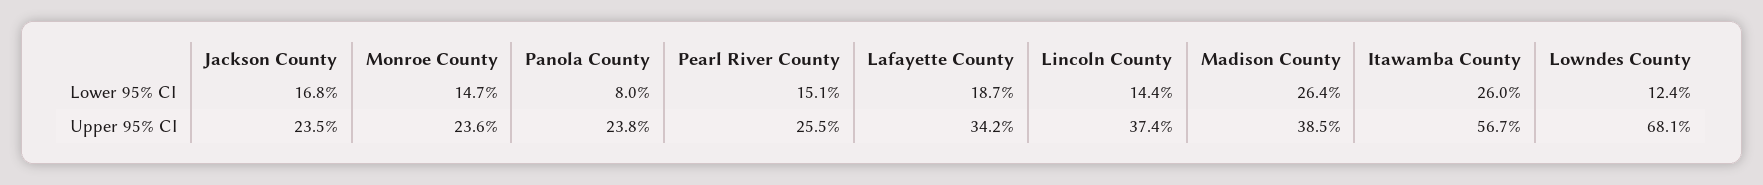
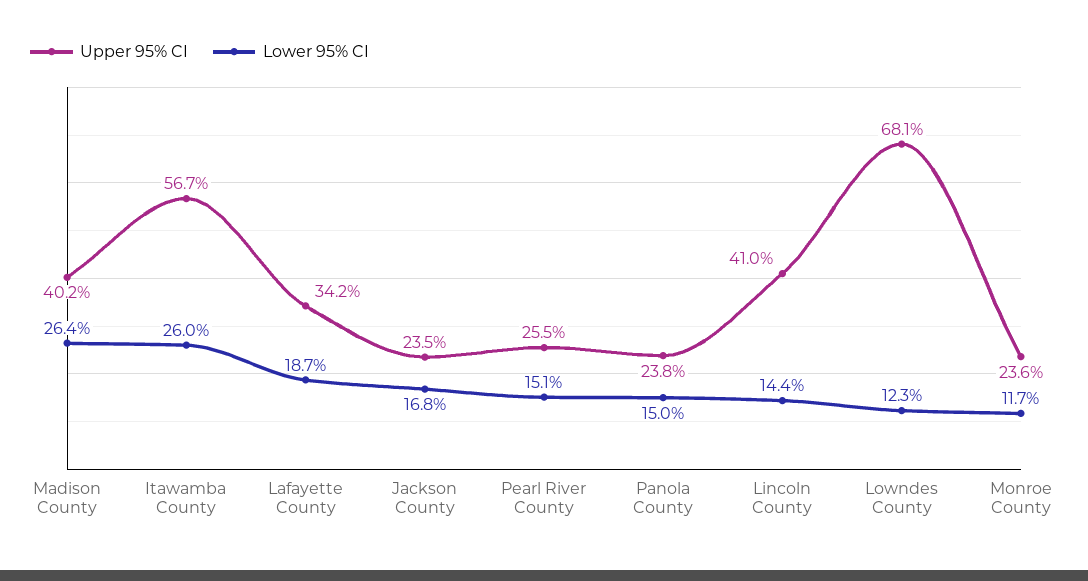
Lower 95% CI, Monroe County: 14.7 -> 11.7
Lower 95% CI, Panola County: 8 -> 15
Lower 95% CI, Lowndes County: 12.4 -> 12.3
Upper 95% CI, Lincoln County: 37.4 -> 41
Upper 95% CI, Madison County: 38.5 -> 40.2

